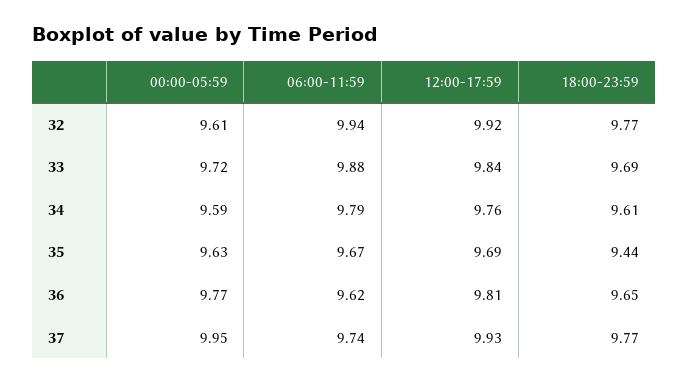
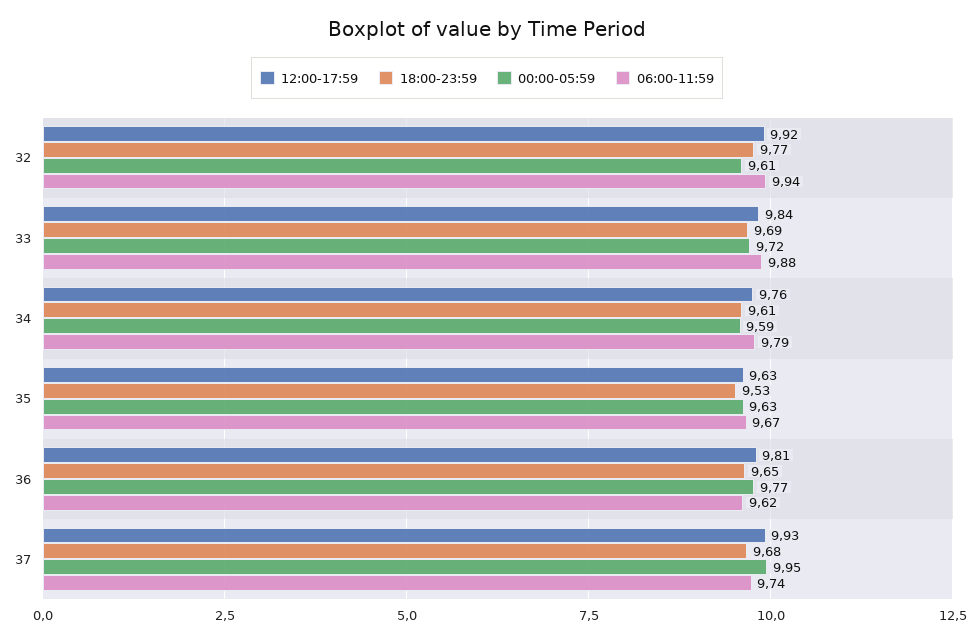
12:00-17:59, 35: 9.69 -> 9.63
18:00-23:59, 35: 9.44 -> 9.53
18:00-23:59, 37: 9.77 -> 9.68

